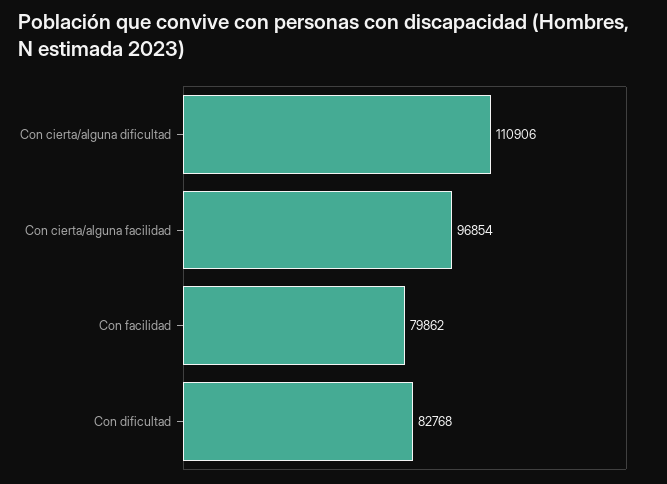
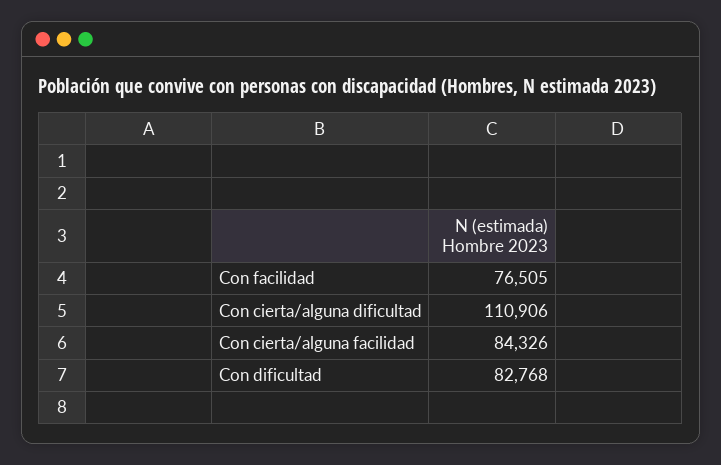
Con cierta/alguna facilidad: 96854 -> 84326
Con facilidad: 79862 -> 76505

